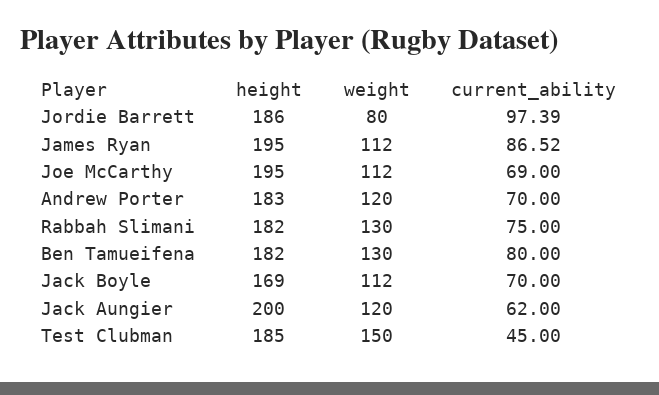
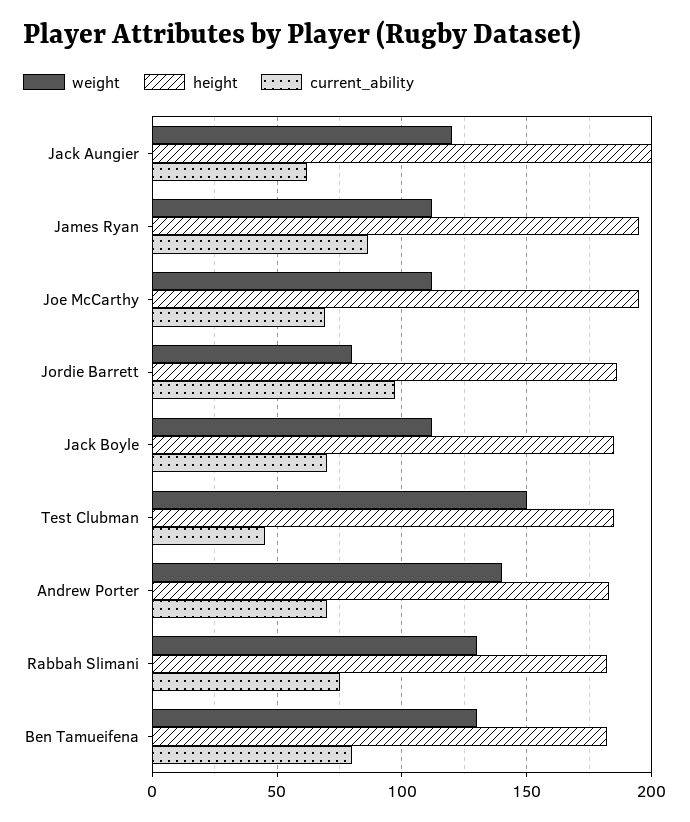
weight, Andrew Porter: 120 -> 140
height, Jack Boyle: 169 -> 185

